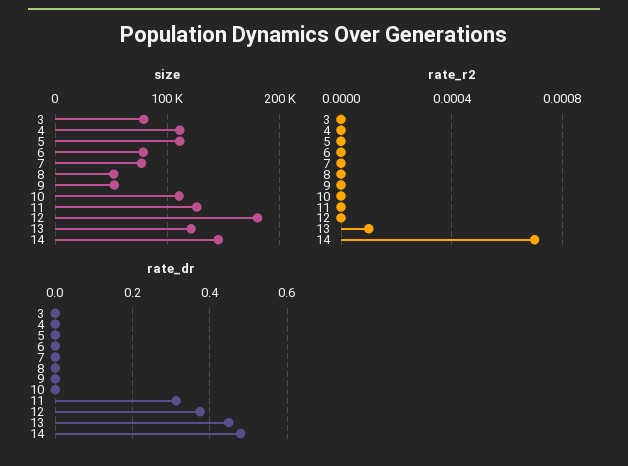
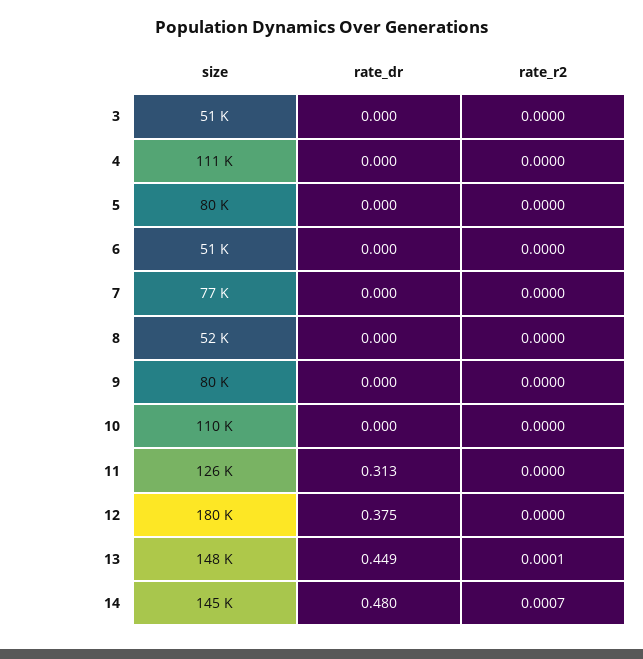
size, 3: 80000 -> 51000
size, 5: 110000 -> 80000
size, 6: 80000 -> 51000
size, 9: 50000 -> 80000
size, 13: 120000 -> 148000

